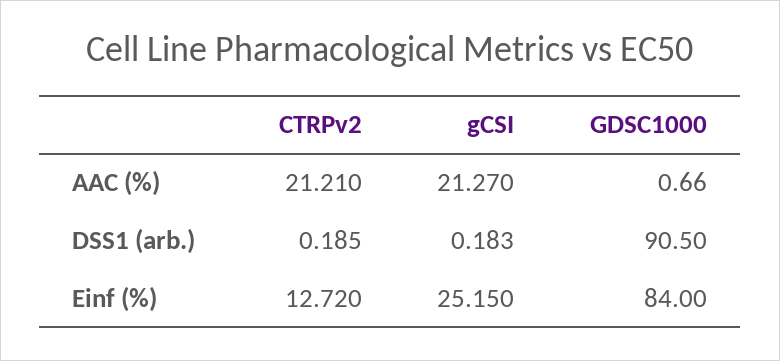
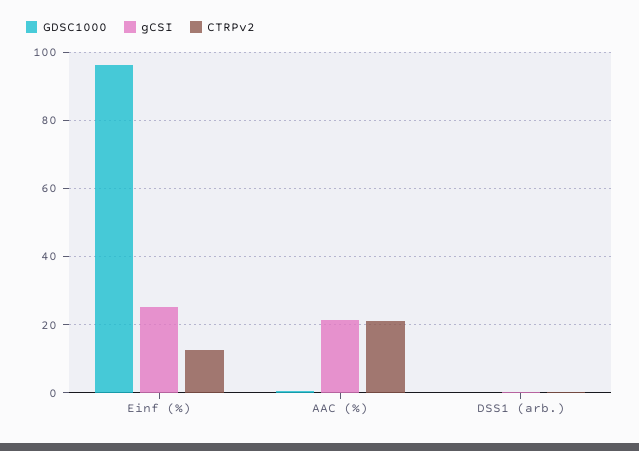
GDSC1000, DSS1 (arb.): 90.5 -> 0
GDSC1000, Einf (%): 84 -> 96

